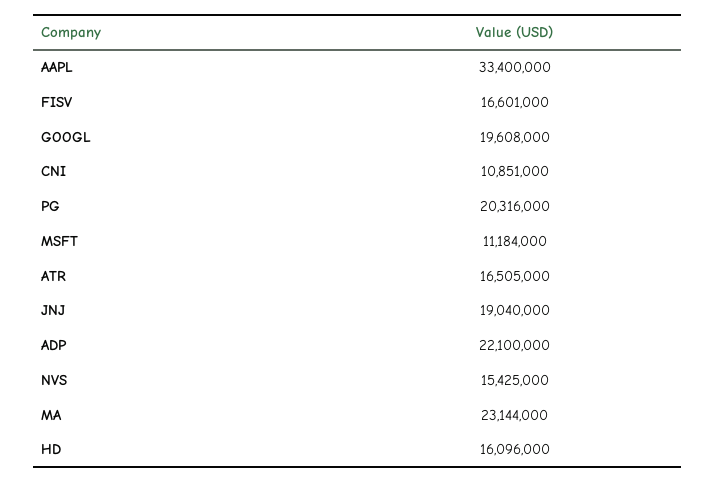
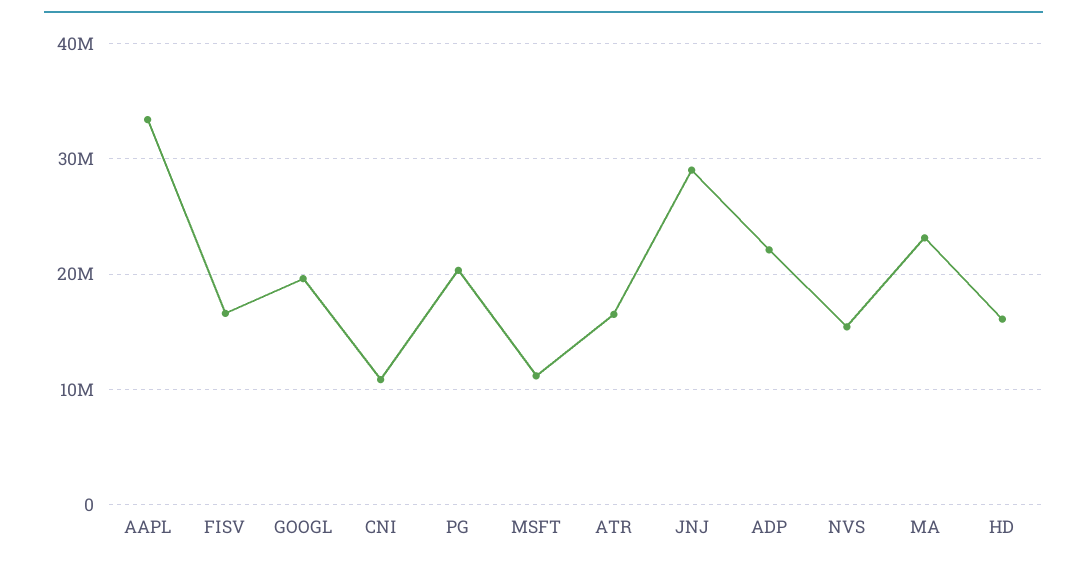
JNJ: 19040000 -> 29000000

